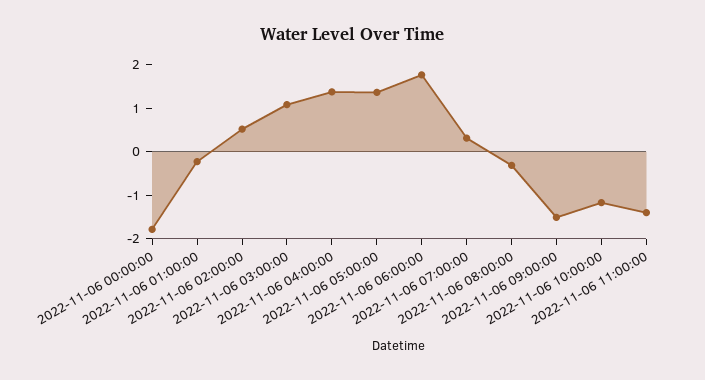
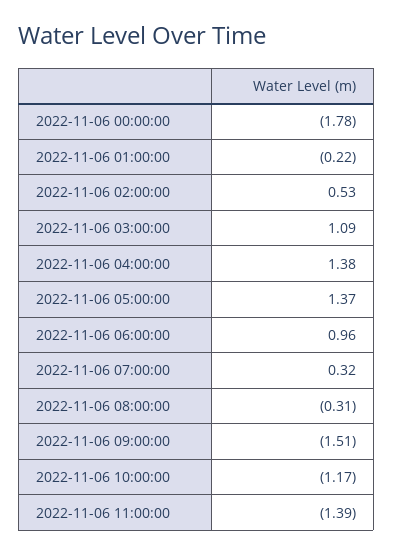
2022-11-06 06:00:00: 1.8 -> 0.96

